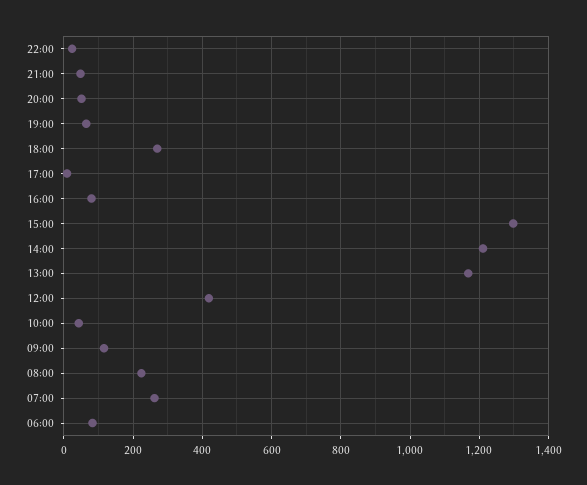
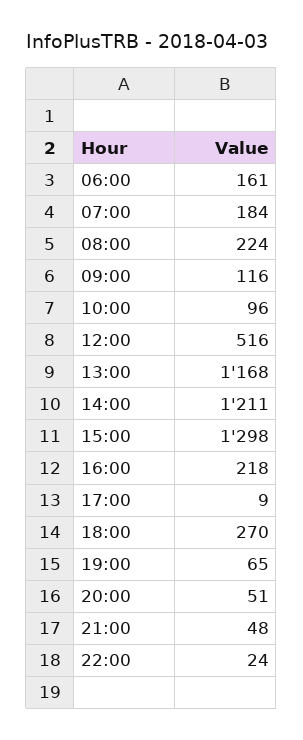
16:00: 80 -> 218
12:00: 420 -> 516
10:00: 40 -> 96
07:00: 260 -> 184
06:00: 80 -> 161

